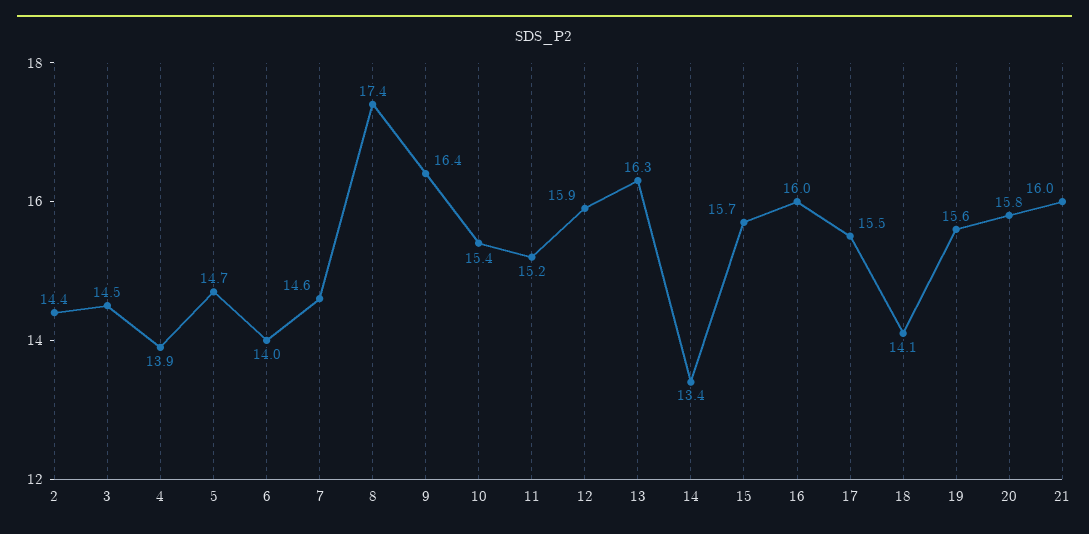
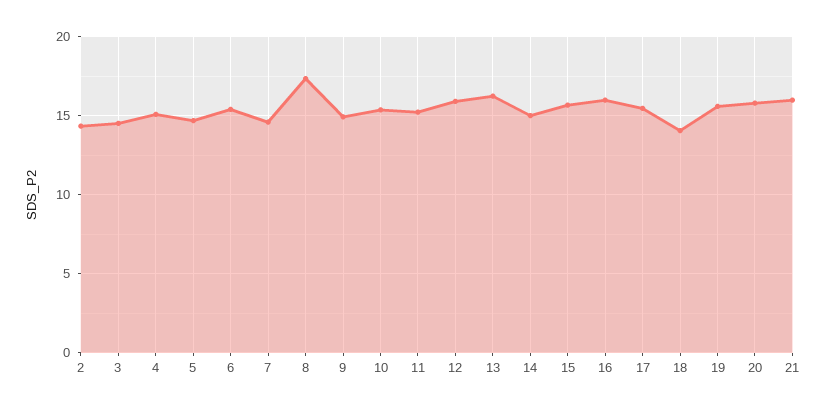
4: 13.9 -> 15
6: 14 -> 15.5
9: 16.4 -> 15
14: 13.4 -> 15

